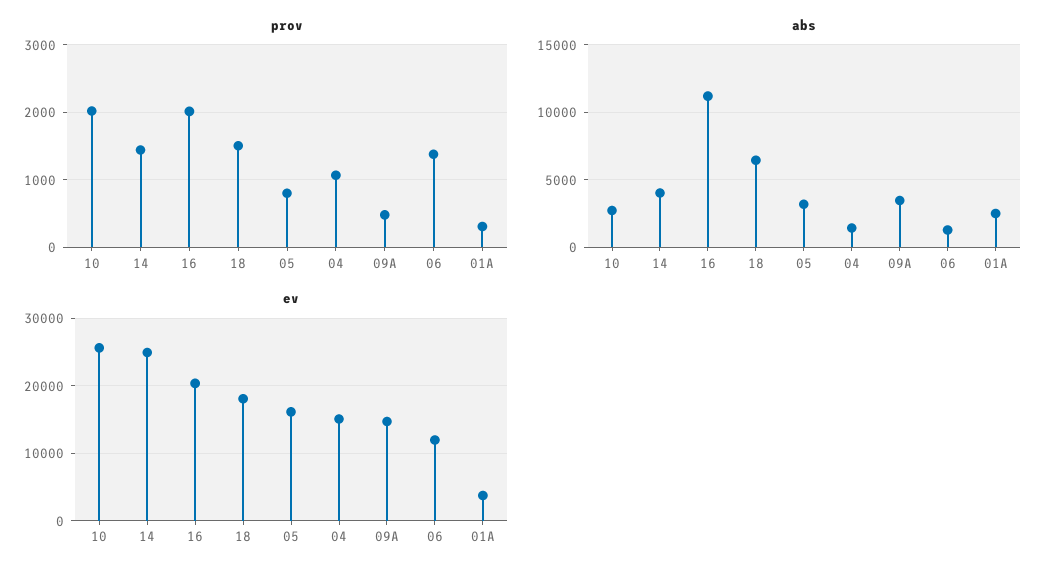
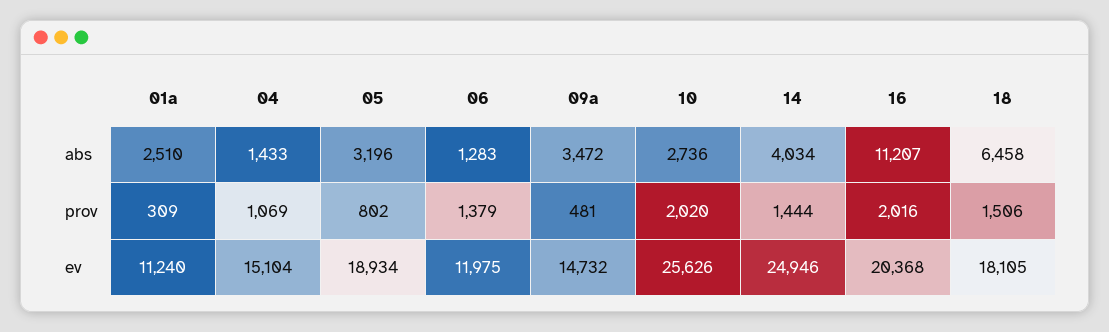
ev, 05: 16000 -> 18934
ev, 01A: 4000 -> 11240

